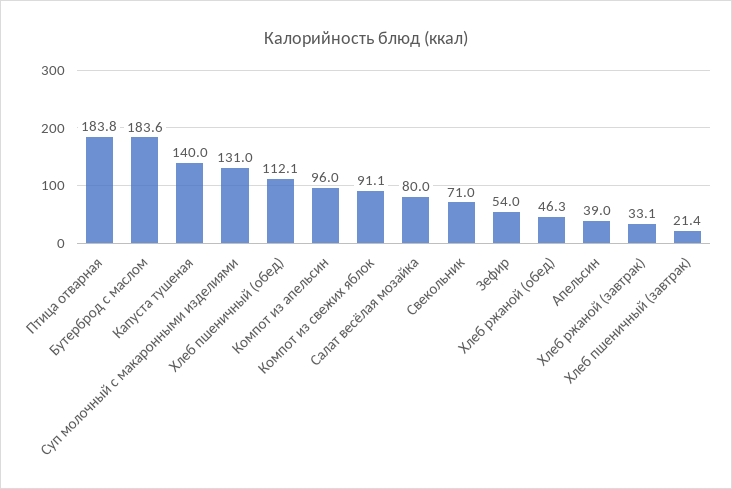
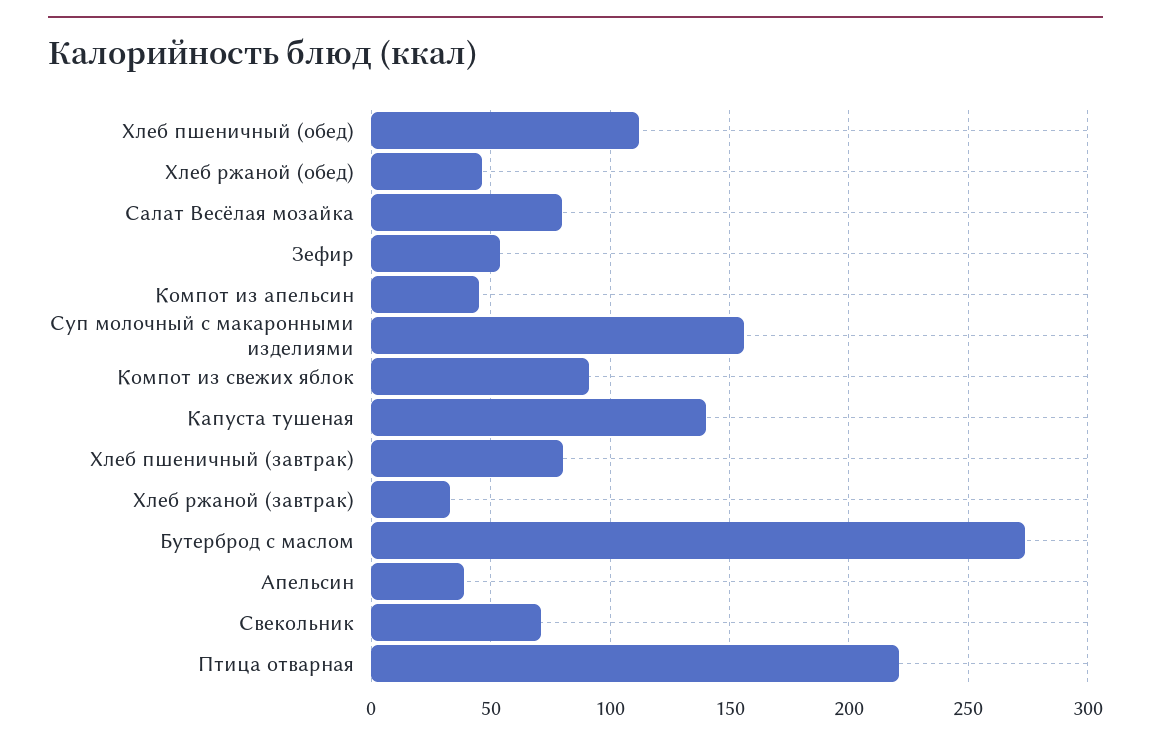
Птица отварная: 183.8 -> 220
Бутерброд с маслом: 183.6 -> 275
Суп молочный с макаронными изделиями: 131 -> 155
Компот из апельсин: 96 -> 45
Хлеб пшеничный (завтрак): 21.4 -> 80

